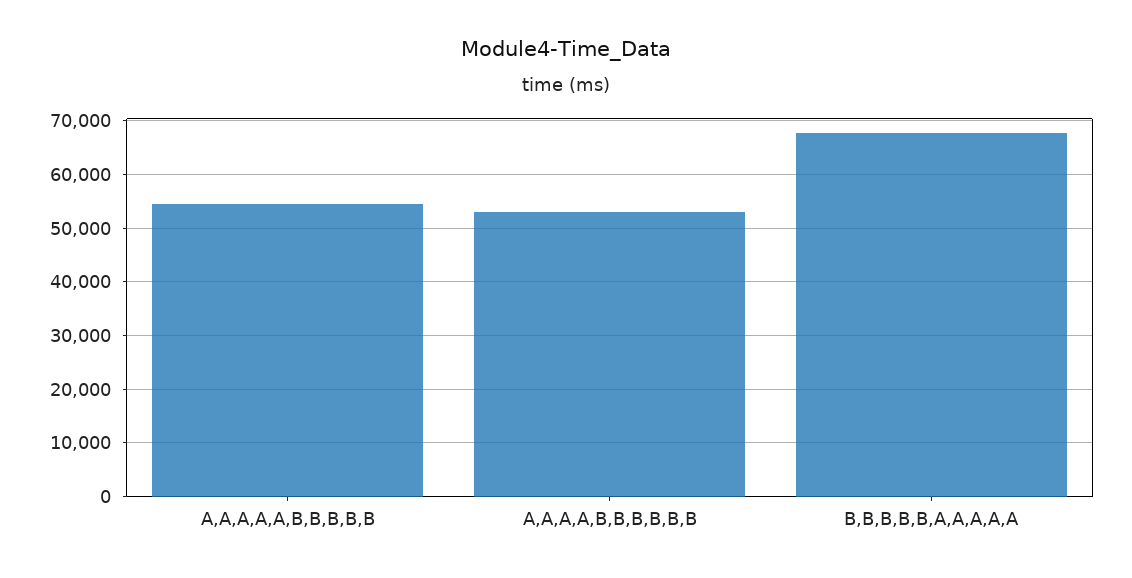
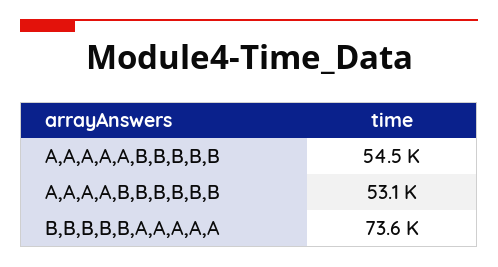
B,B,B,B,B,A,A,A,A,A: 68000 -> 73600

